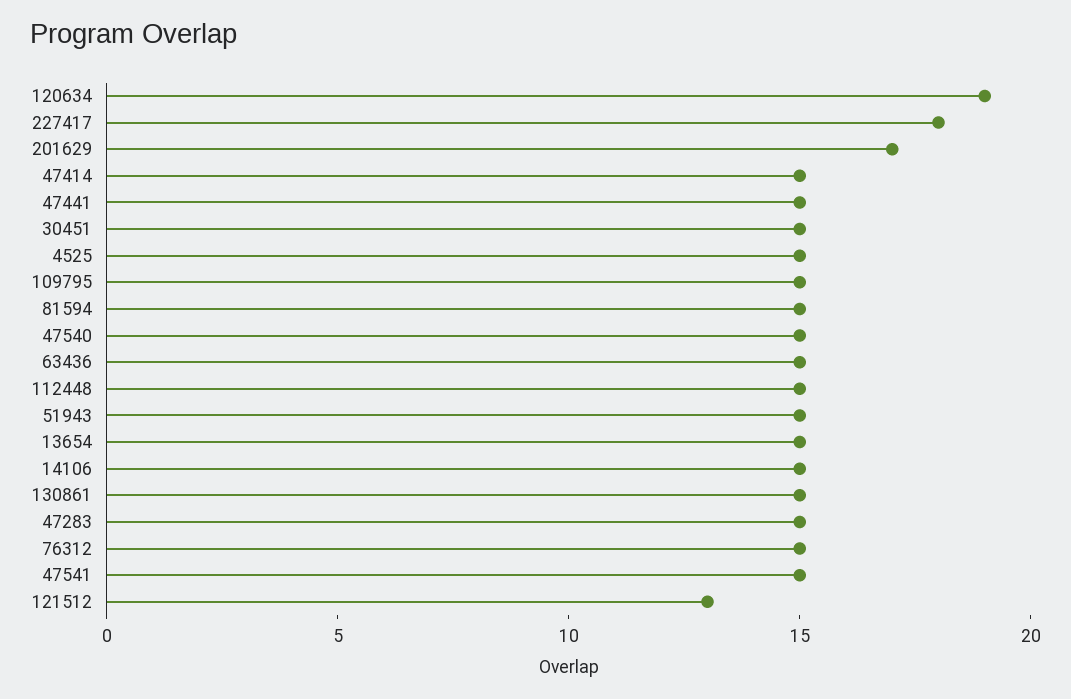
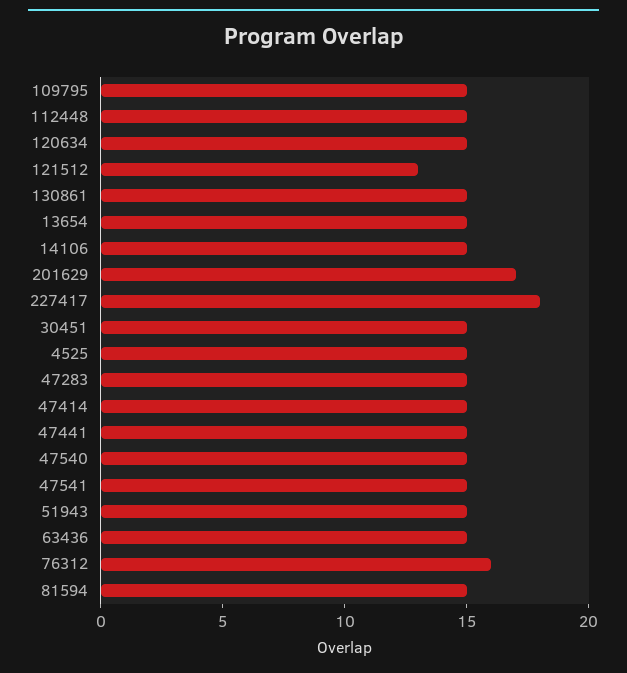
120634: 19 -> 15
76312: 15 -> 16

